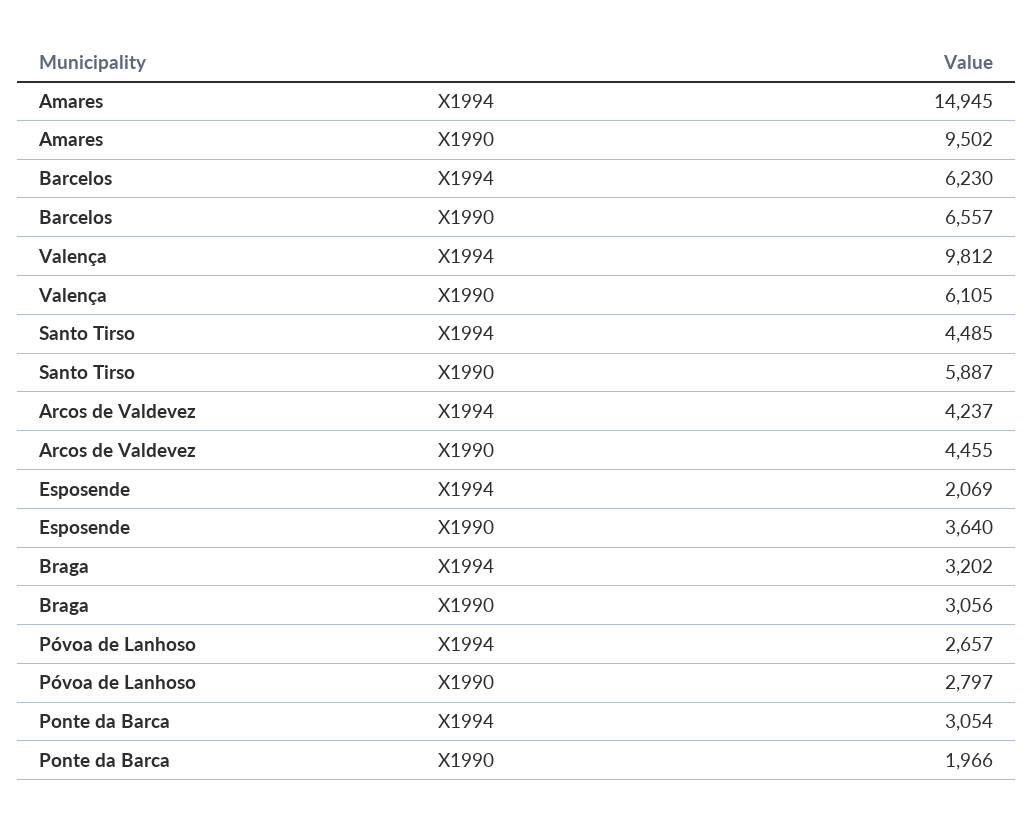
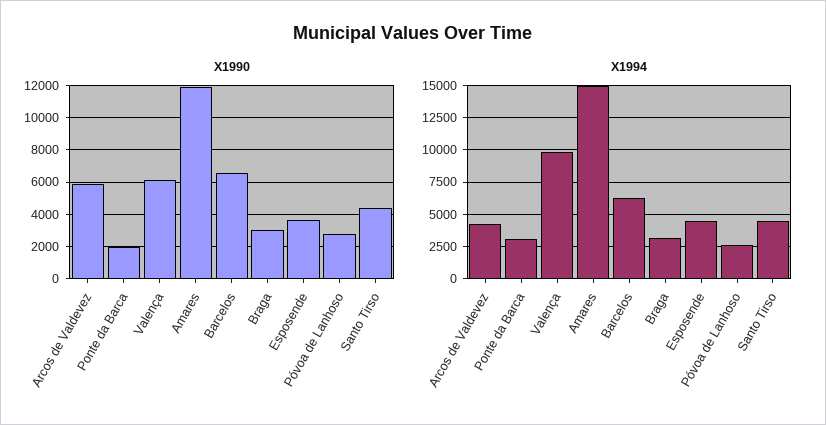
X1990, Amares: 9502 -> 12000
X1990, Santo Tirso: 5887 -> 4500
X1990, Arcos de Valdevez: 4455 -> 6000
X1994, Esposende: 2069 -> 4500

